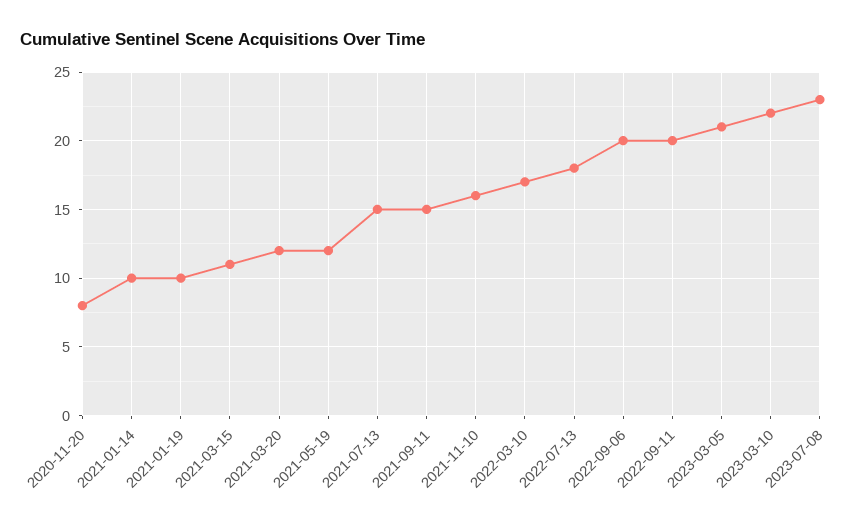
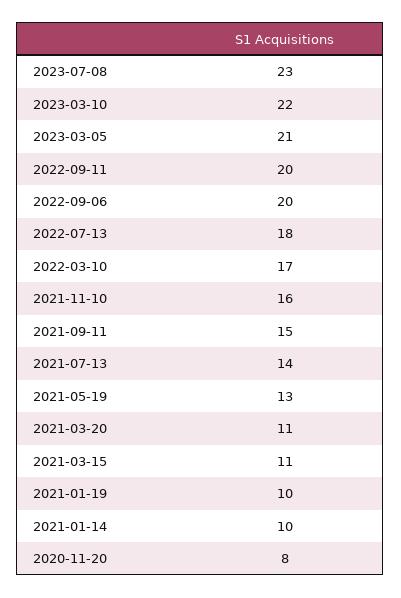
2021-03-20: 12 -> 11
2021-05-19: 12 -> 13
2021-07-13: 15 -> 14

